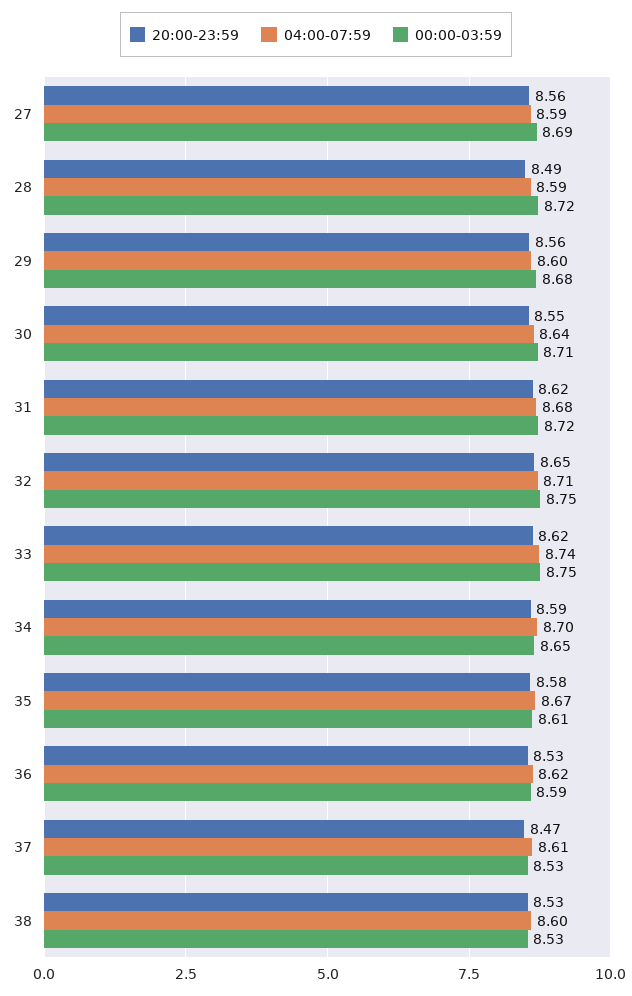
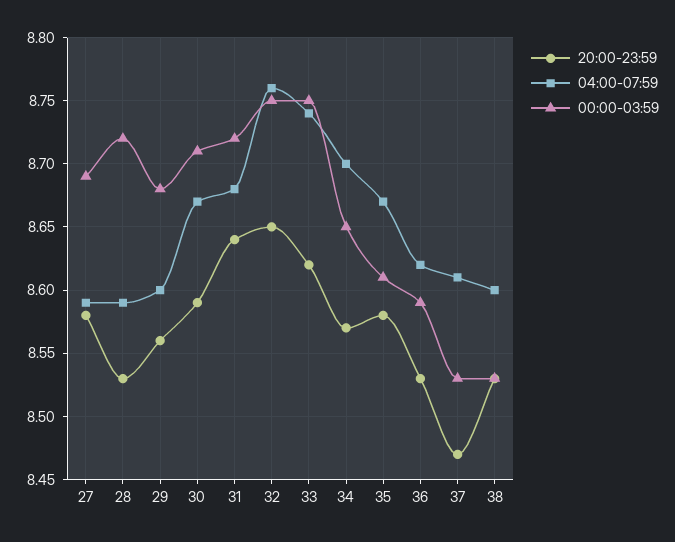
20:00-23:59, 27: 8.56 -> 8.58
20:00-23:59, 28: 8.49 -> 8.53
20:00-23:59, 30: 8.55 -> 8.59
04:00-07:59, 30: 8.64 -> 8.67
20:00-23:59, 31: 8.62 -> 8.64
04:00-07:59, 32: 8.71 -> 8.76
20:00-23:59, 34: 8.59 -> 8.57

